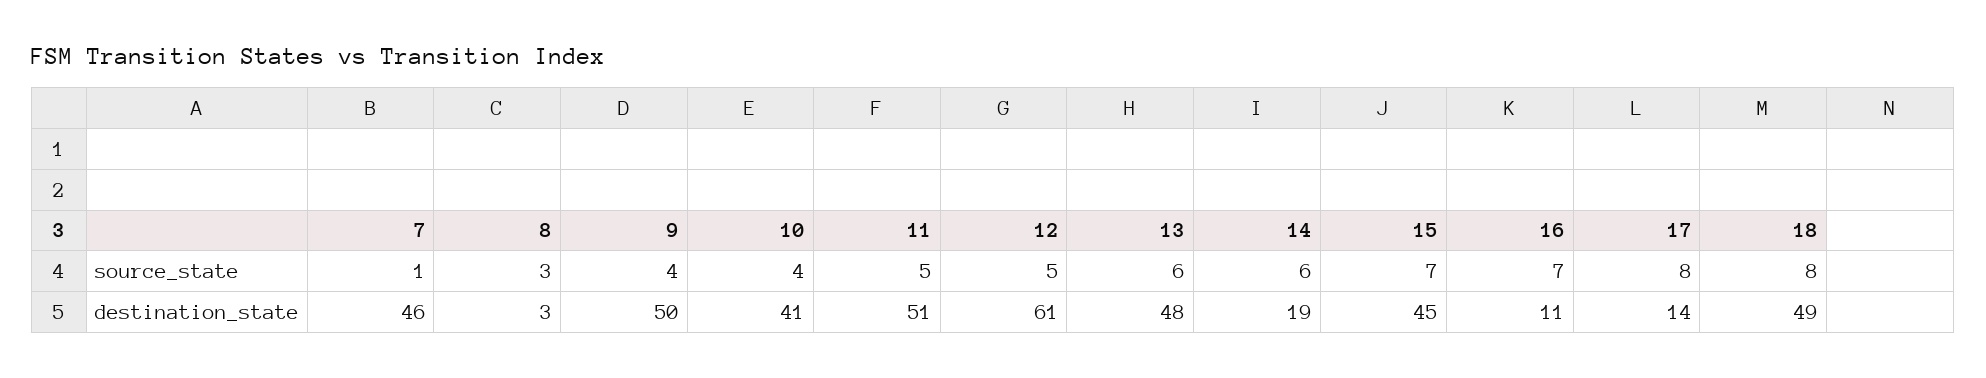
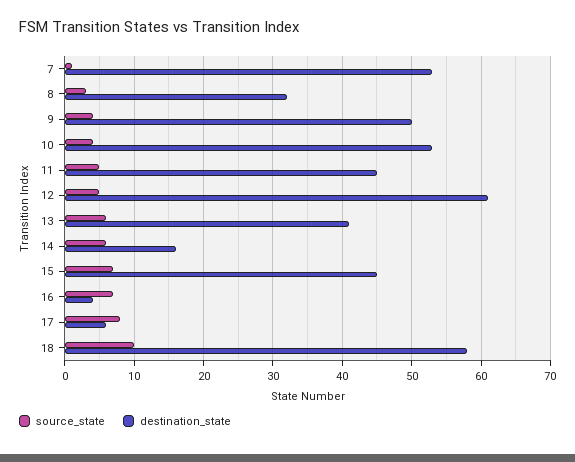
source_state, 18: 8 -> 10
destination_state, 7: 46 -> 53
destination_state, 8: 3 -> 32
destination_state, 10: 41 -> 53
destination_state, 11: 51 -> 45
destination_state, 13: 48 -> 41
destination_state, 14: 19 -> 16
destination_state, 16: 11 -> 4
destination_state, 17: 14 -> 6
destination_state, 18: 49 -> 58

